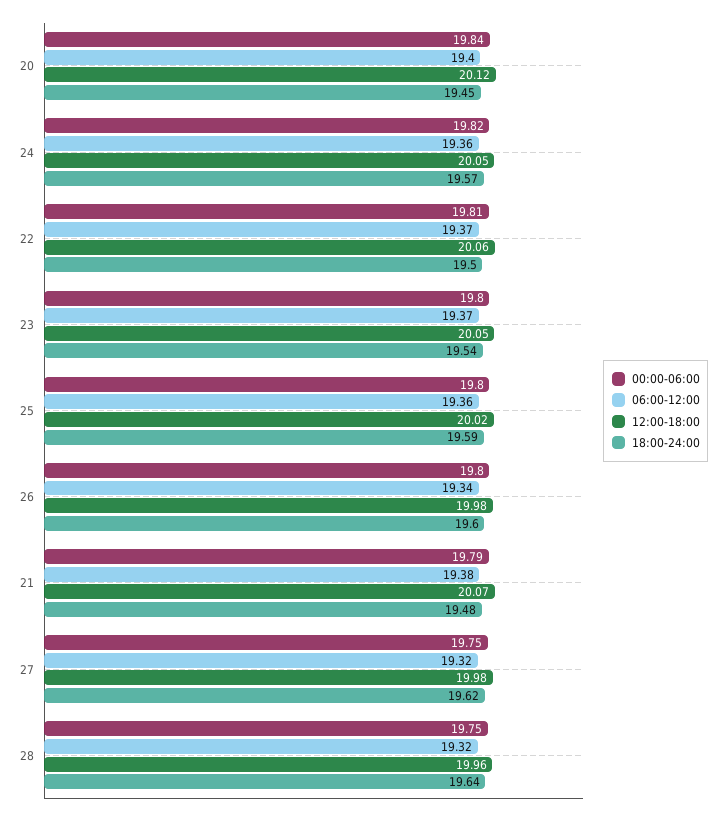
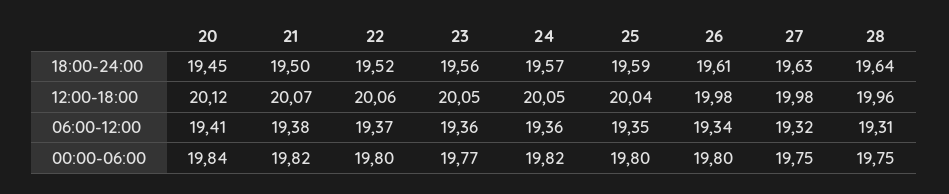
06:00-12:00, 20: 19.4 -> 19.41
00:00-06:00, 22: 19.81 -> 19.8
18:00-24:00, 22: 19.5 -> 19.52
00:00-06:00, 23: 19.8 -> 19.77
06:00-12:00, 23: 19.37 -> 19.36
18:00-24:00, 23: 19.54 -> 19.56
06:00-12:00, 25: 19.36 -> 19.35
12:00-18:00, 25: 20.02 -> 20.04
18:00-24:00, 26: 19.6 -> 19.61
00:00-06:00, 21: 19.79 -> 19.82
18:00-24:00, 21: 19.48 -> 19.5
18:00-24:00, 27: 19.62 -> 19.63
06:00-12:00, 28: 19.32 -> 19.31

